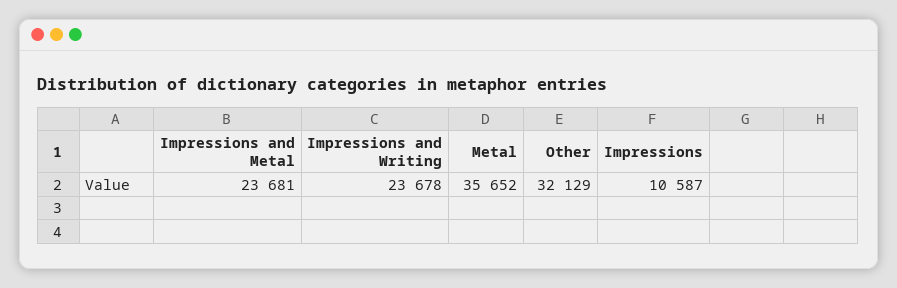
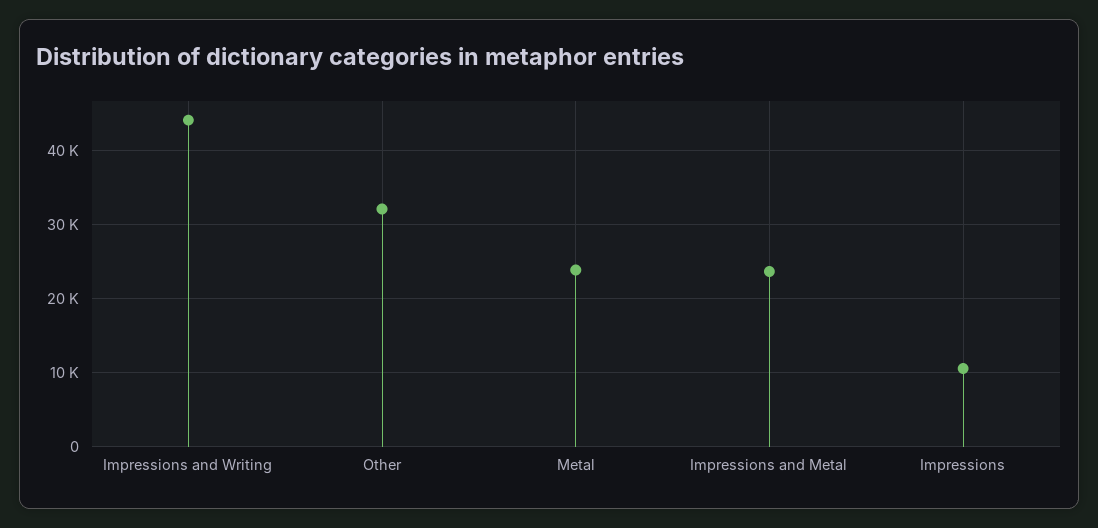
Impressions and Writing: 23678 -> 44000
Metal: 35652 -> 24000

